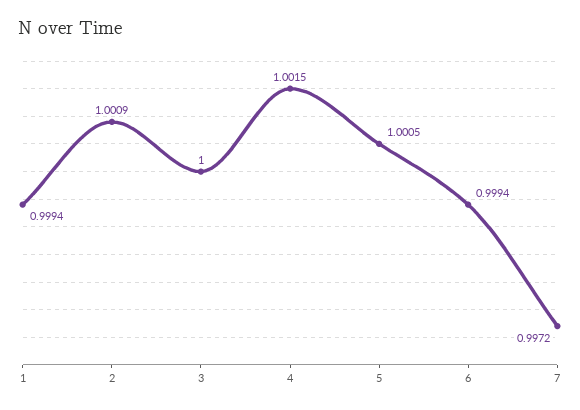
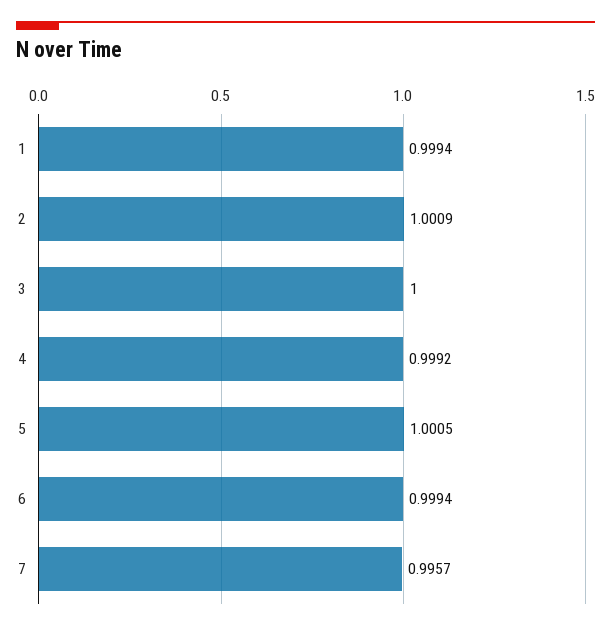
4: 1.0015 -> 0.9992
7: 0.9972 -> 0.9957

